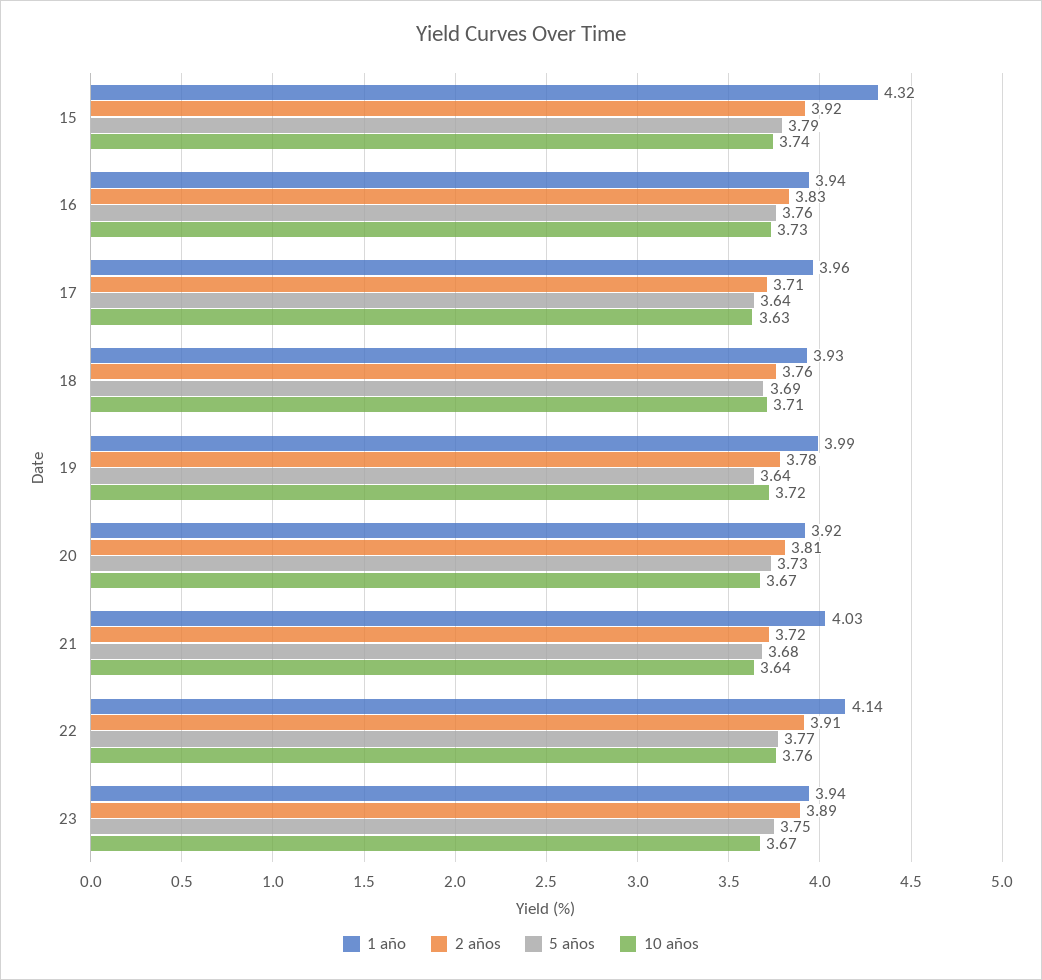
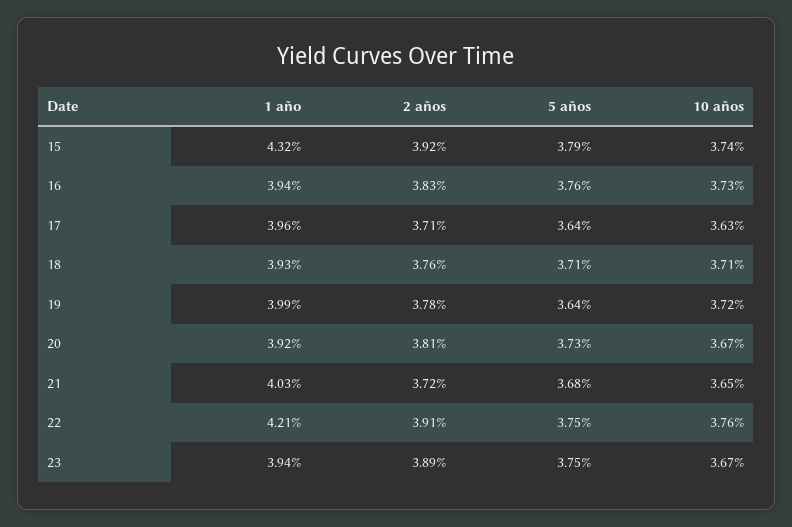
5 años, 18: 3.69 -> 3.71
10 años, 21: 3.64 -> 3.65
1 año, 22: 4.14 -> 4.21
5 años, 22: 3.77 -> 3.75

